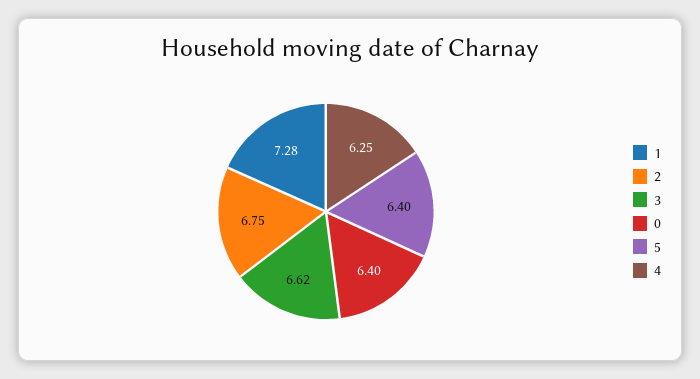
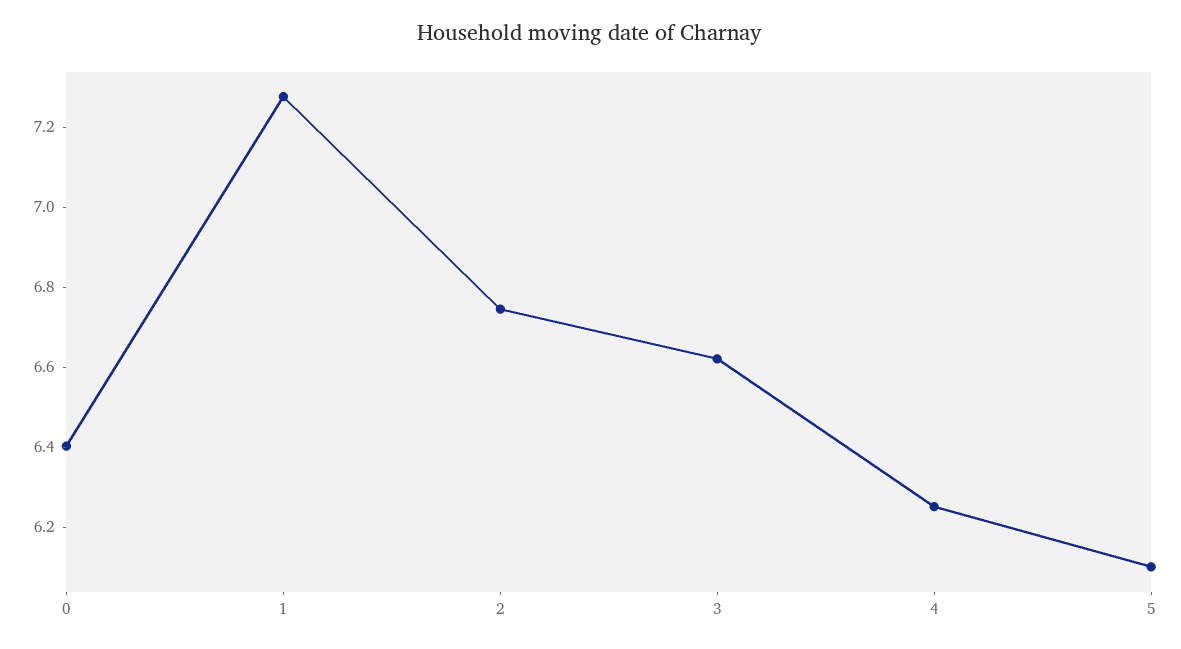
5: 6.4 -> 6.1

